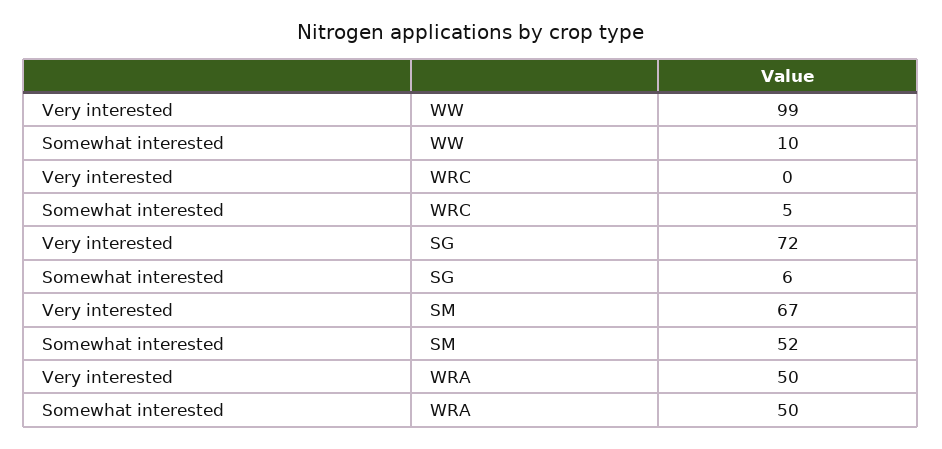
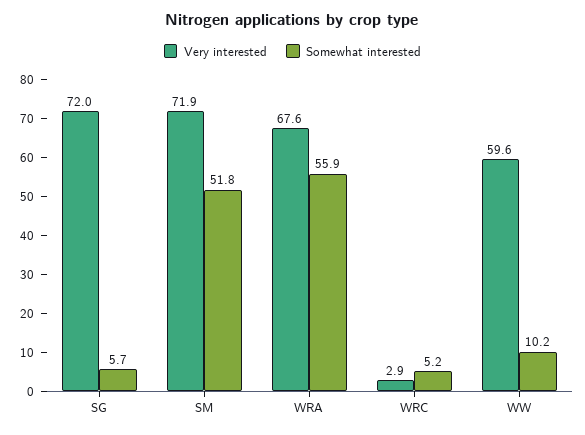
Very interested, WW: 99 -> 59.6
Very interested, WRC: 0 -> 2.9
Very interested, SM: 67 -> 71.9
Very interested, WRA: 50 -> 67.6
Somewhat interested, WRA: 50 -> 55.9

